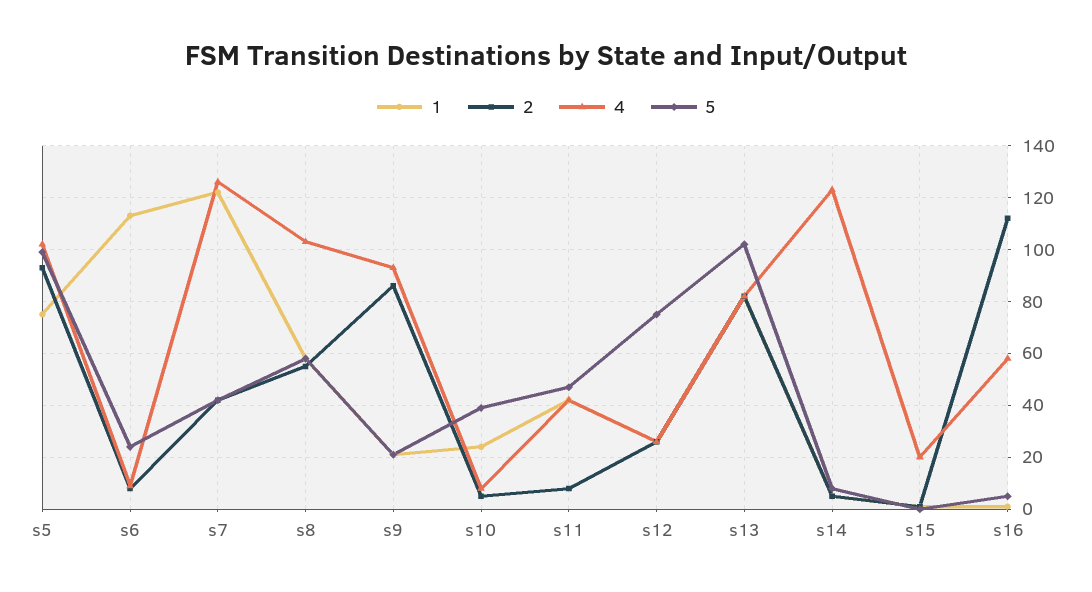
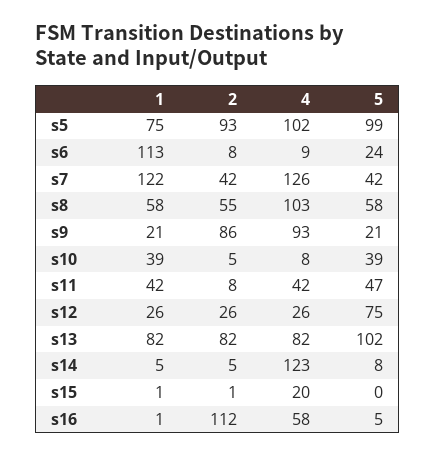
1, s10: 25 -> 39

